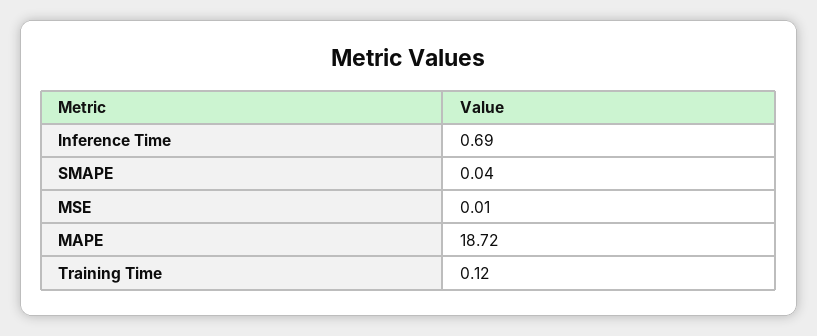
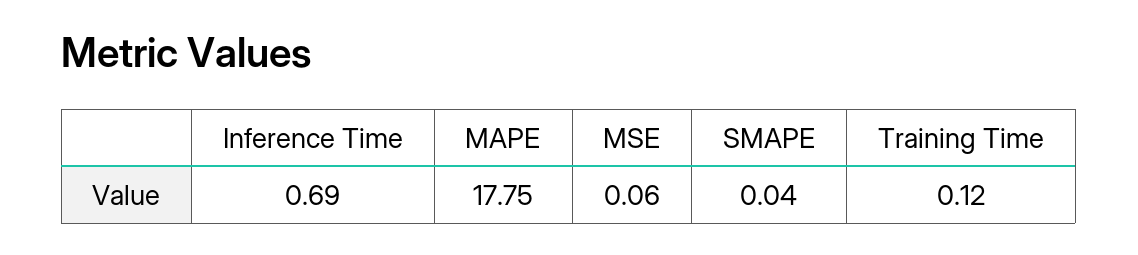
MSE: 0.01 -> 0.06
MAPE: 18.72 -> 17.75

